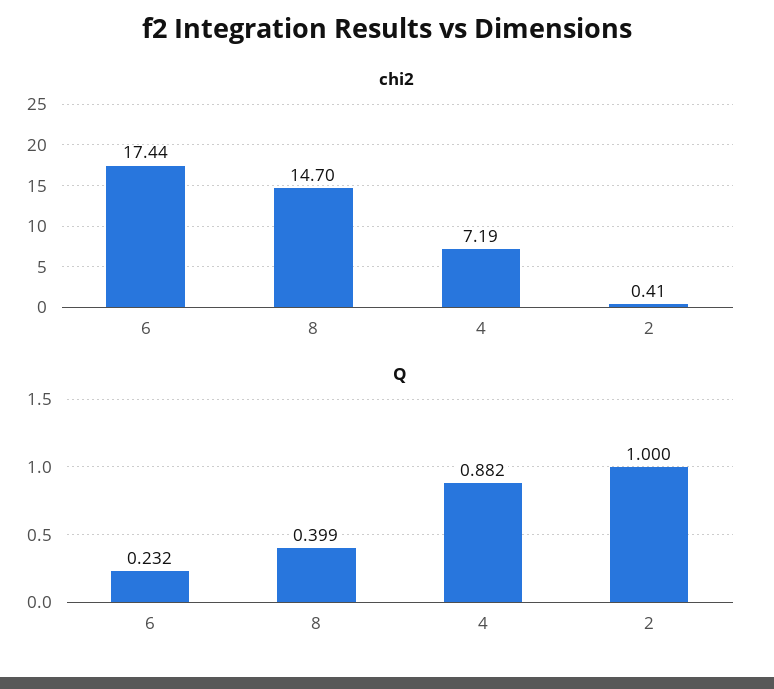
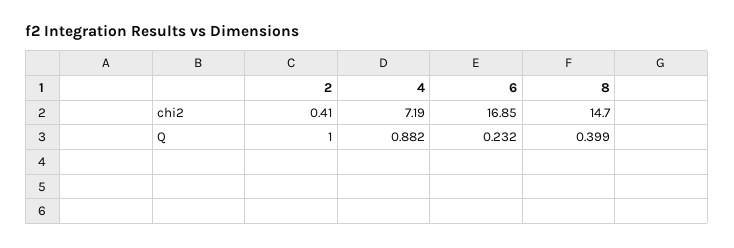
chi2, 6: 17.44 -> 16.85

